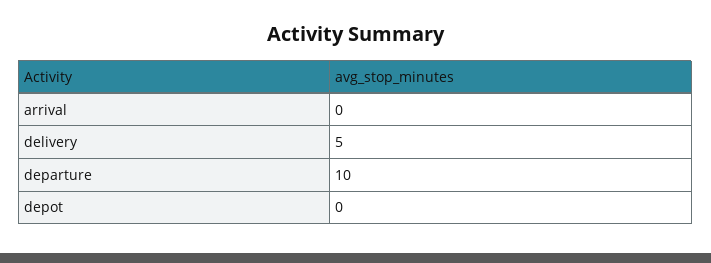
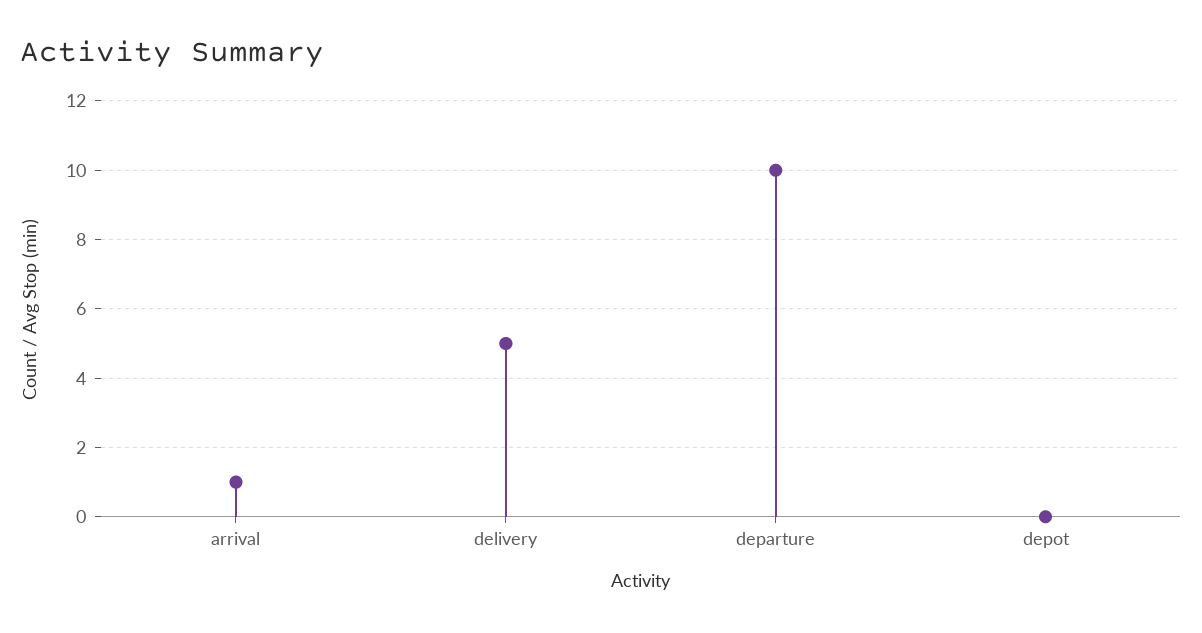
arrival: 0 -> 1

